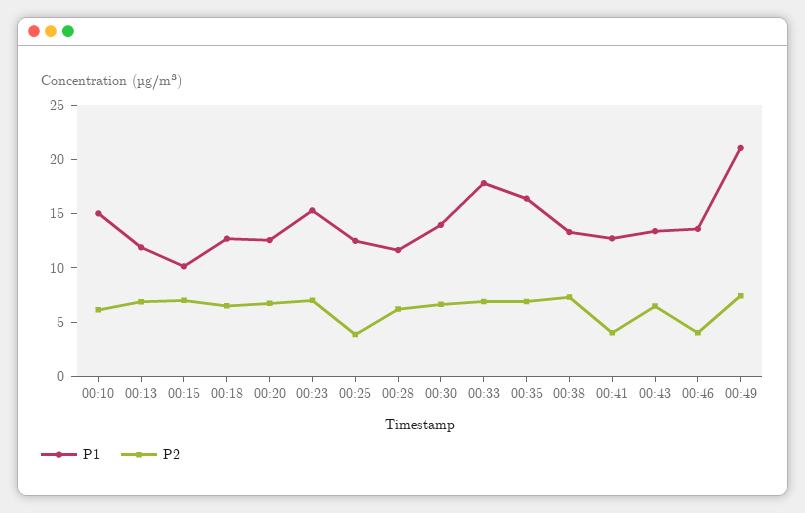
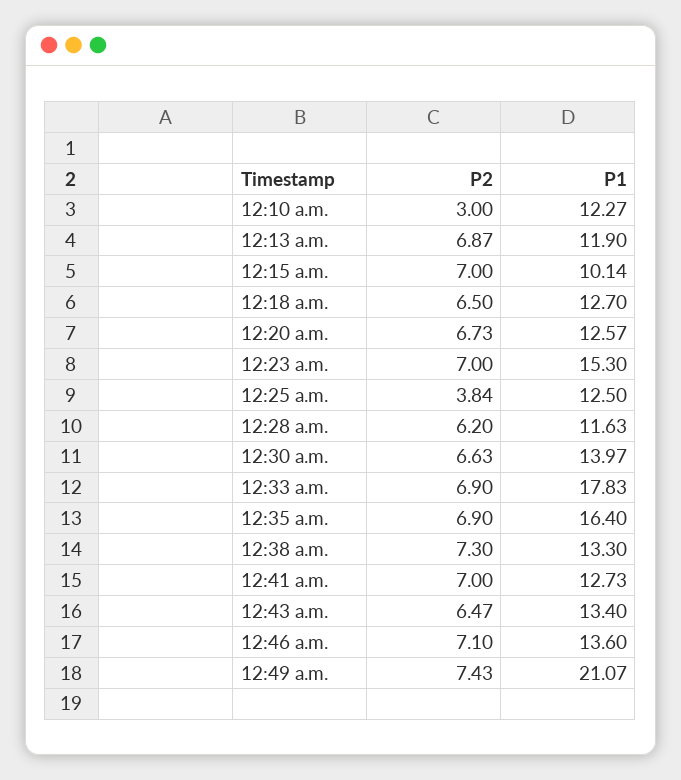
P1, 00:10: 15 -> 12.27
P2, 00:10: 6 -> 3
P2, 00:41: 4 -> 7
P2, 00:46: 4 -> 7.1

